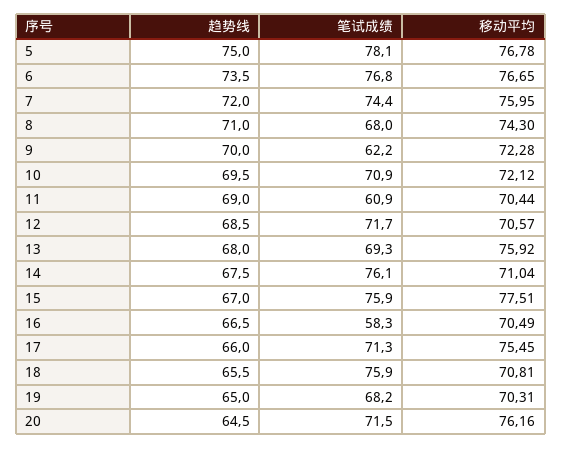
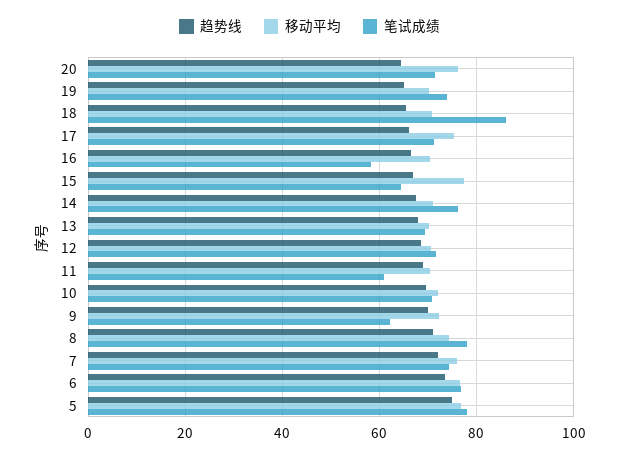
笔试成绩, 8: 68 -> 78
移动平均, 13: 75.92 -> 70
笔试成绩, 15: 75.9 -> 64
笔试成绩, 18: 75.9 -> 86
笔试成绩, 19: 68.2 -> 74

